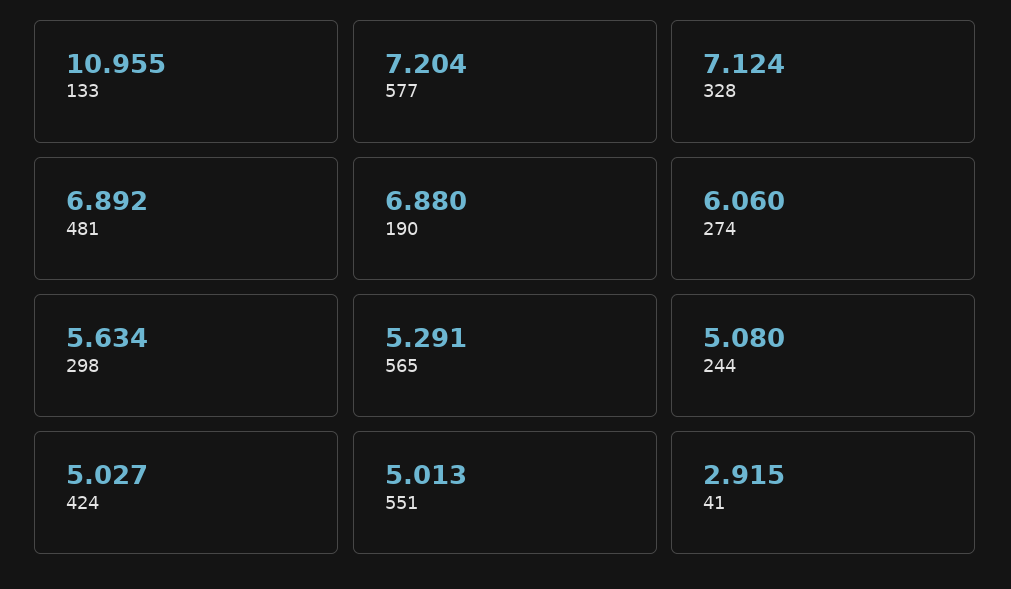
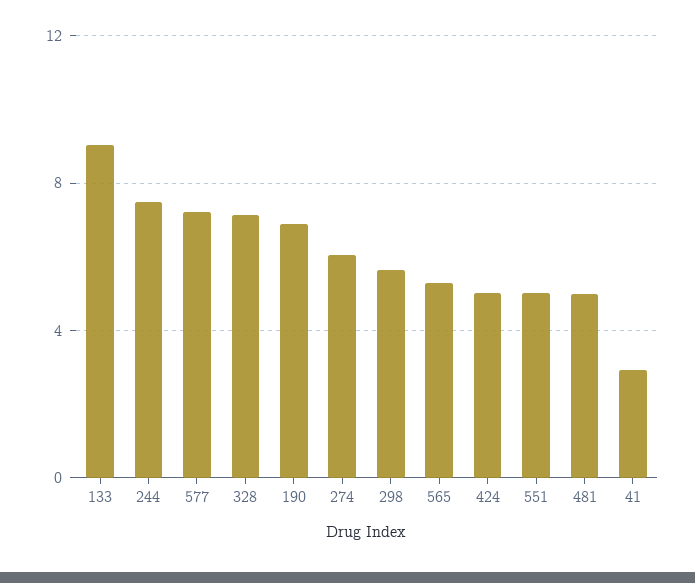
133: 10.955 -> 9
481: 6.892 -> 5
244: 5.08 -> 7.5

